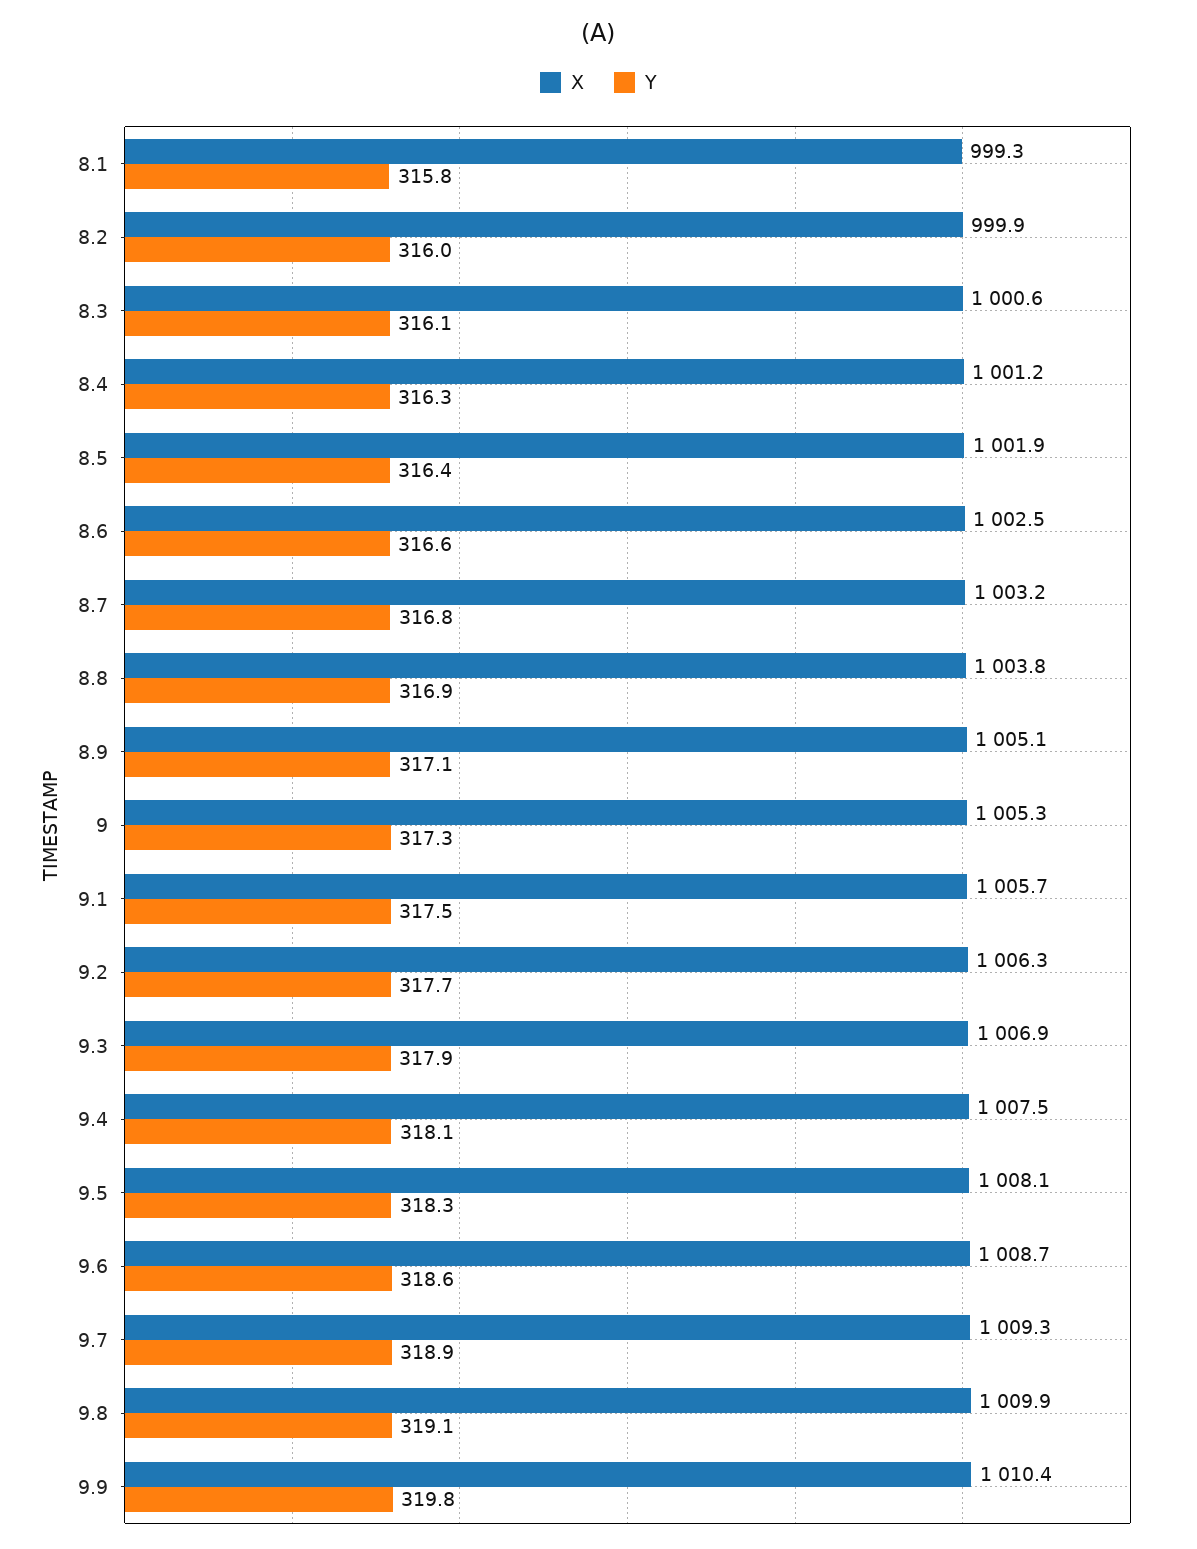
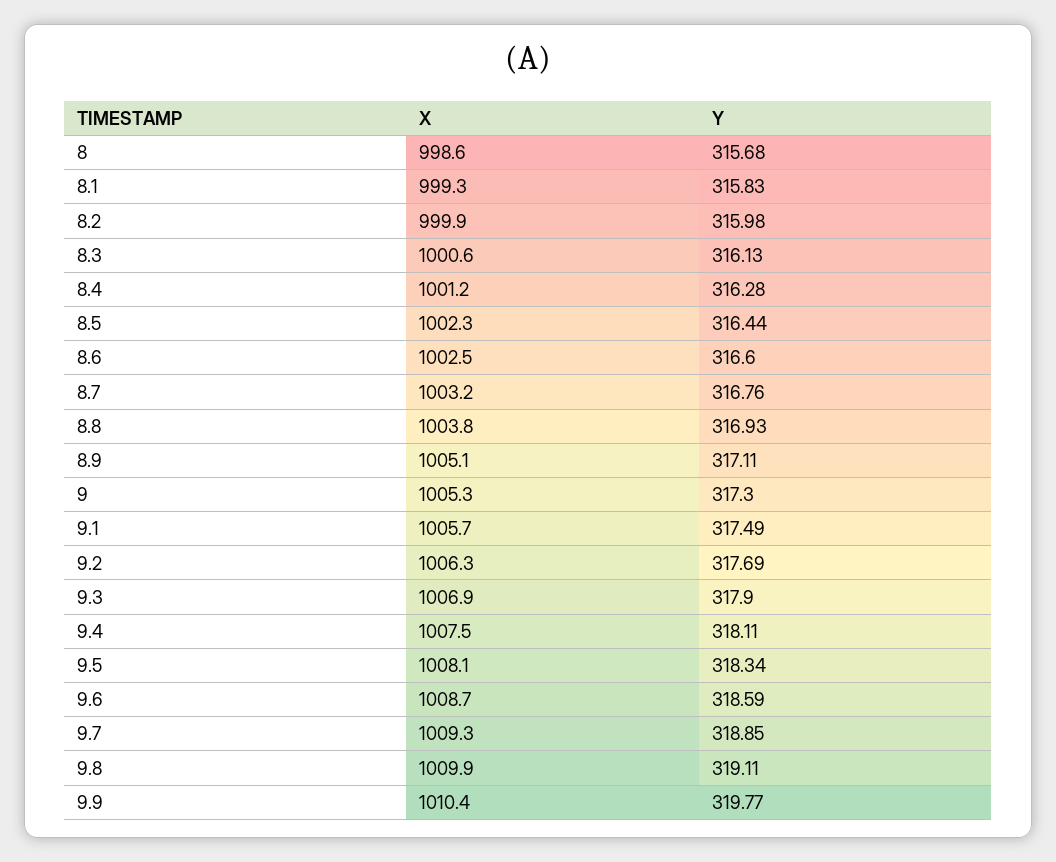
X, 8.5: 1001.9 -> 1002.3
X, 8: none -> 998.6
Y, 8: none -> 315.68

